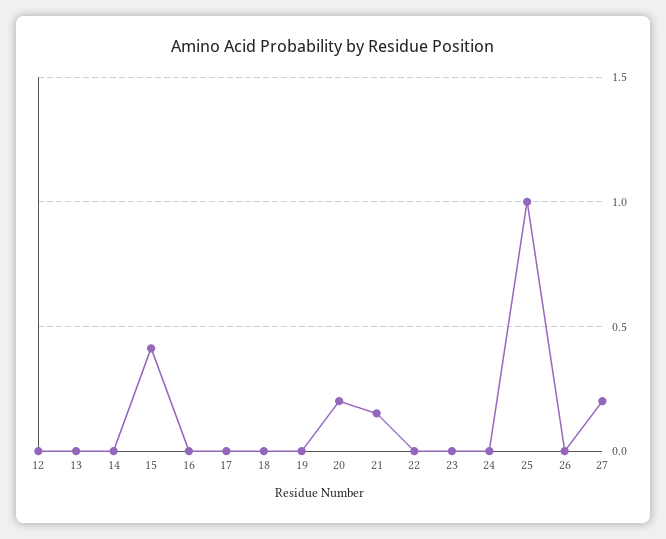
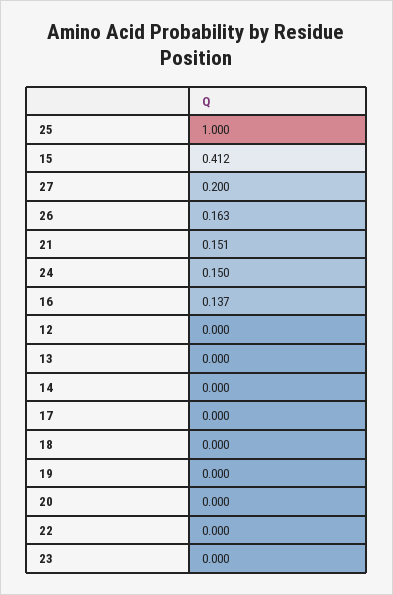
16: 0 -> 0.137
20: 0.2 -> 0
24: 0 -> 0.15
26: 0 -> 0.163

